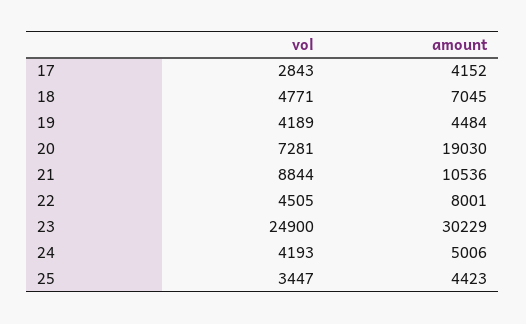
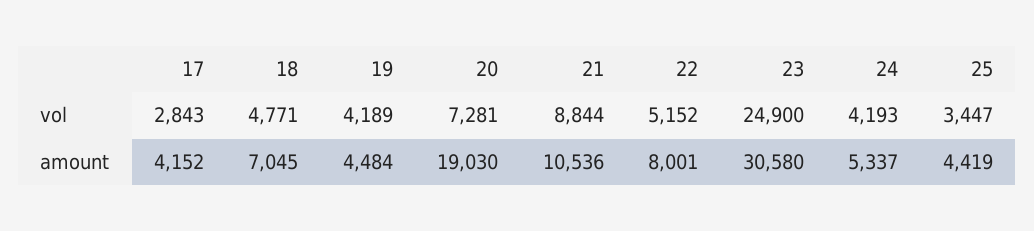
vol, 22: 4505 -> 5152
amount, 23: 30229 -> 30580
amount, 24: 5006 -> 5337
amount, 25: 4423 -> 4419

